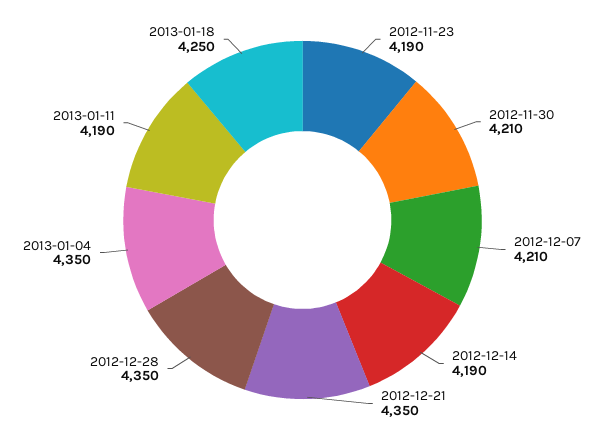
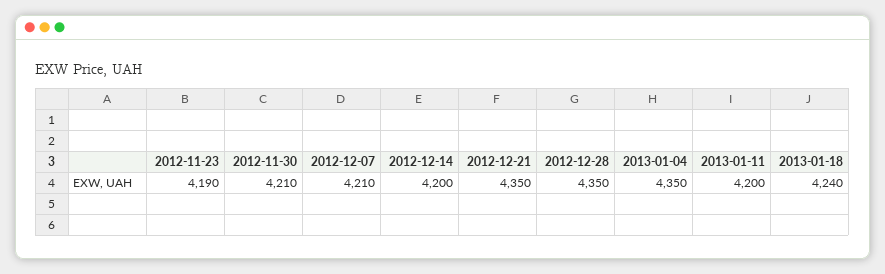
2012-12-14: 4190 -> 4200
2013-01-11: 4190 -> 4200
2013-01-18: 4250 -> 4240

